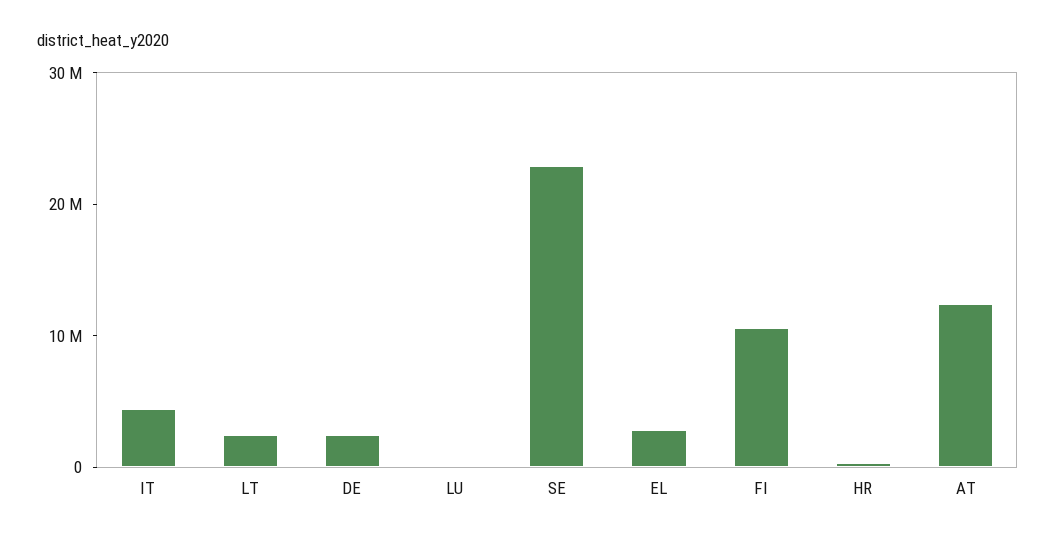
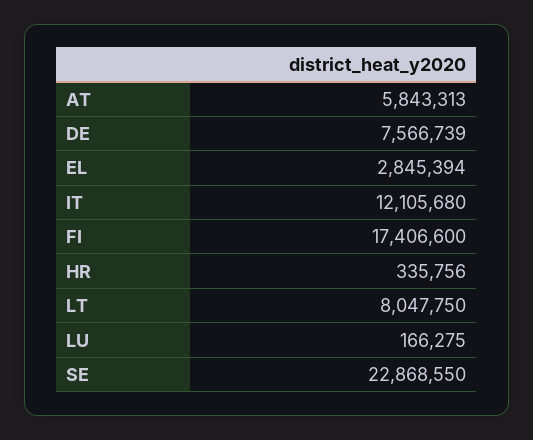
IT: 4000000 -> 12105680
LT: 2000000 -> 8047750
DE: 2000000 -> 7566739
FI: 10000000 -> 17406600
AT: 12000000 -> 5843313

